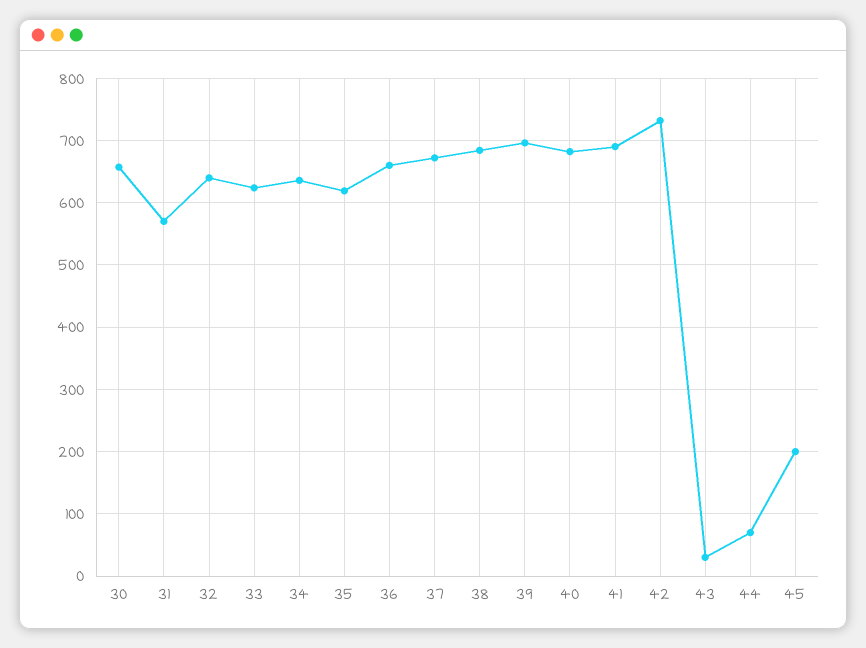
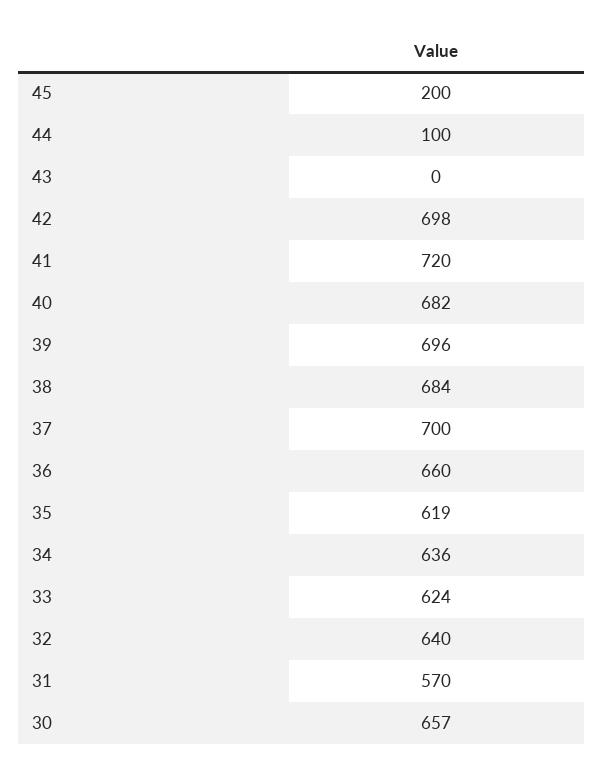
37: 670 -> 700
41: 690 -> 720
42: 730 -> 698
43: 30 -> 0
44: 70 -> 100

